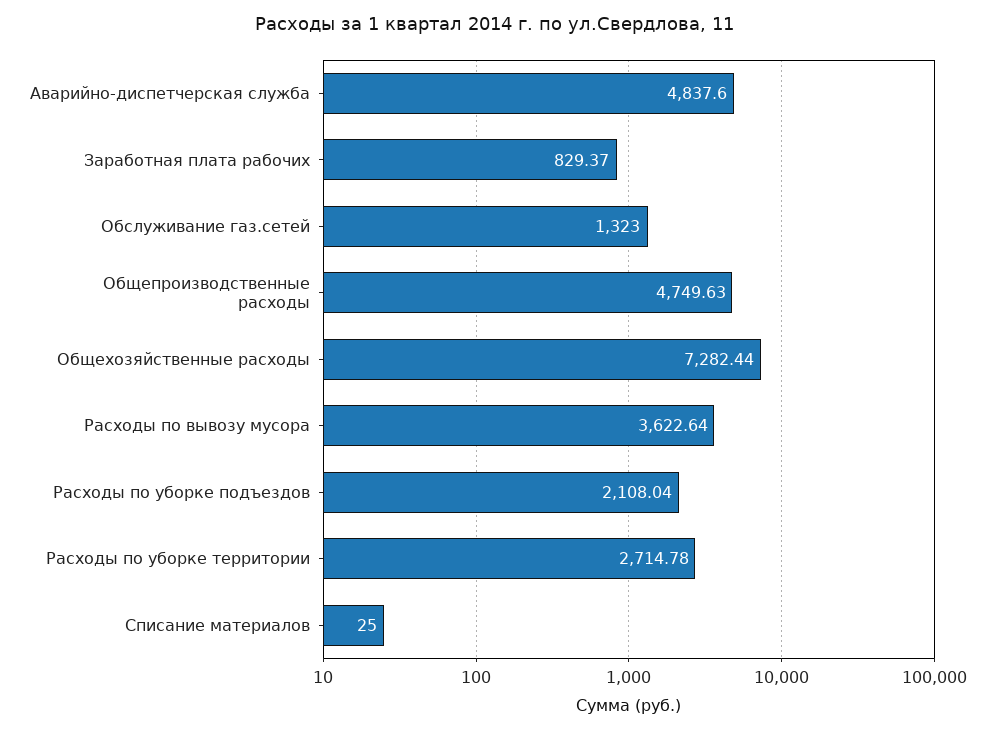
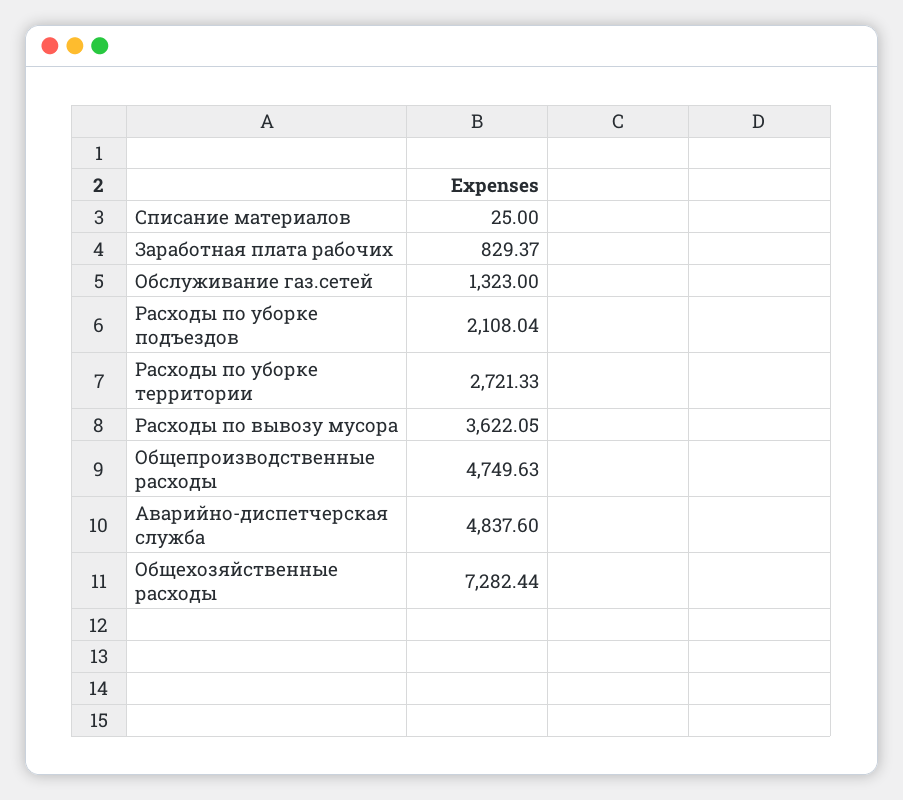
Расходы по вывозу мусора: 3622.64 -> 3622.05
Расходы по уборке территории: 2714.78 -> 2721.33

